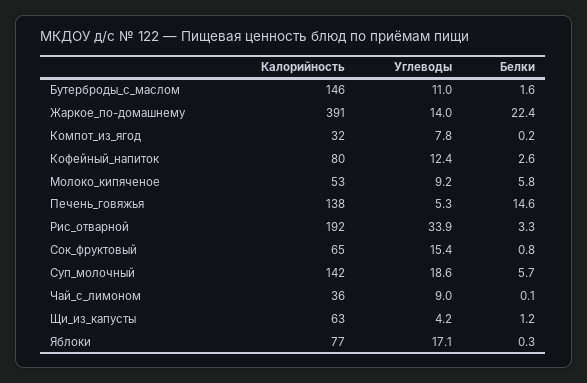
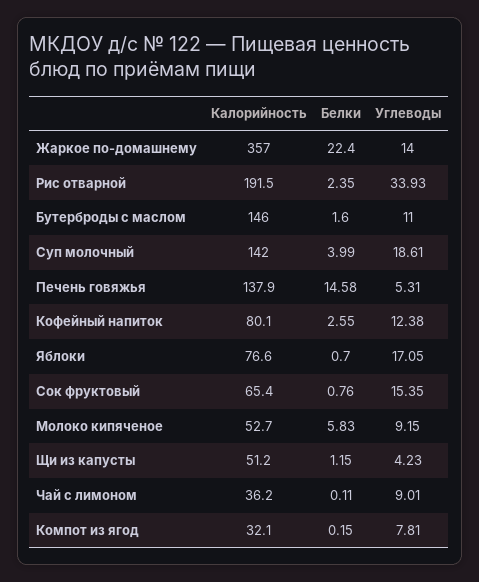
Калорийность, Жаркое_по-домашнему: 391 -> 357
Белки, Рис_отварной: 3.3 -> 2.35
Белки, Суп_молочный: 5.7 -> 3.99
Калорийность, Щи_из_капусты: 63 -> 51.2
Белки, Яблоки: 0.3 -> 0.7

